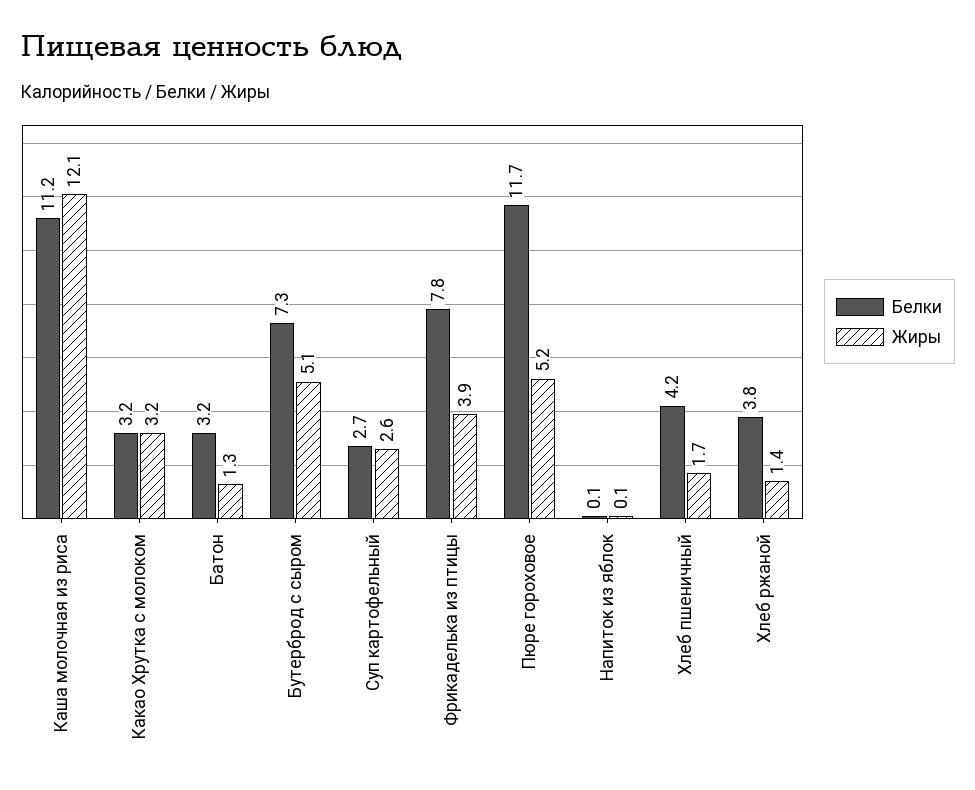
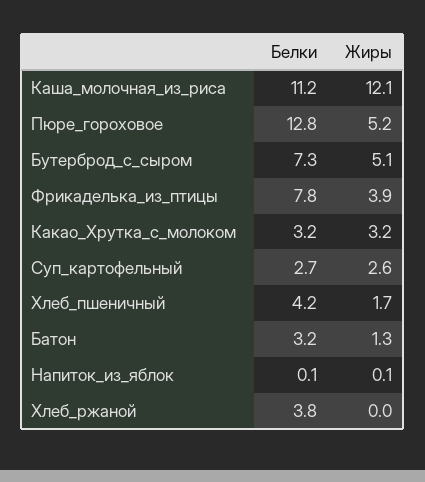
Белки, Пюре гороховое: 11.7 -> 12.8
Жиры, Хлеб ржаной: 1.4 -> 0

